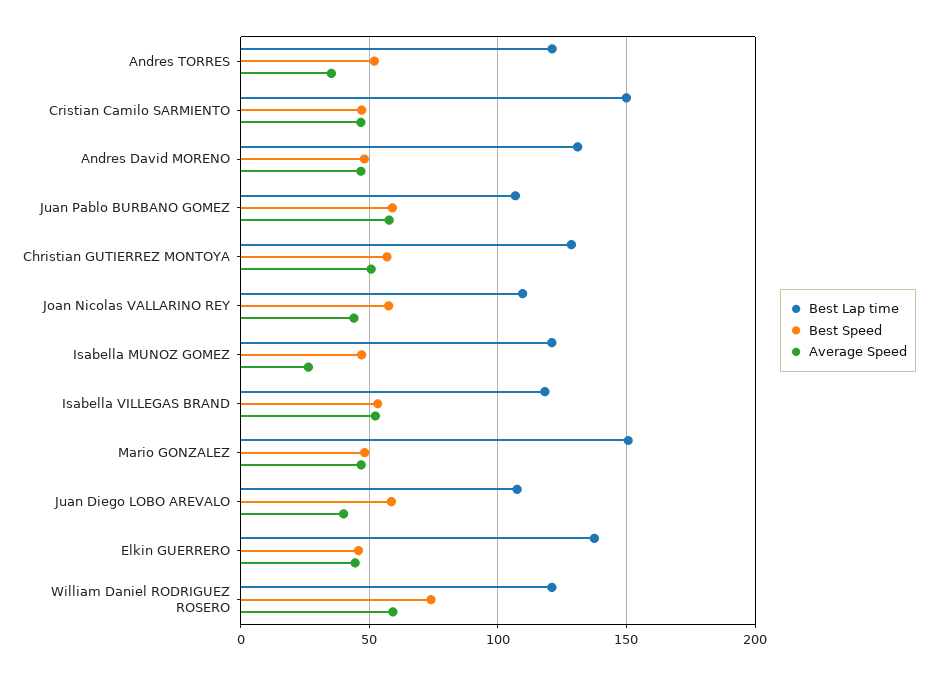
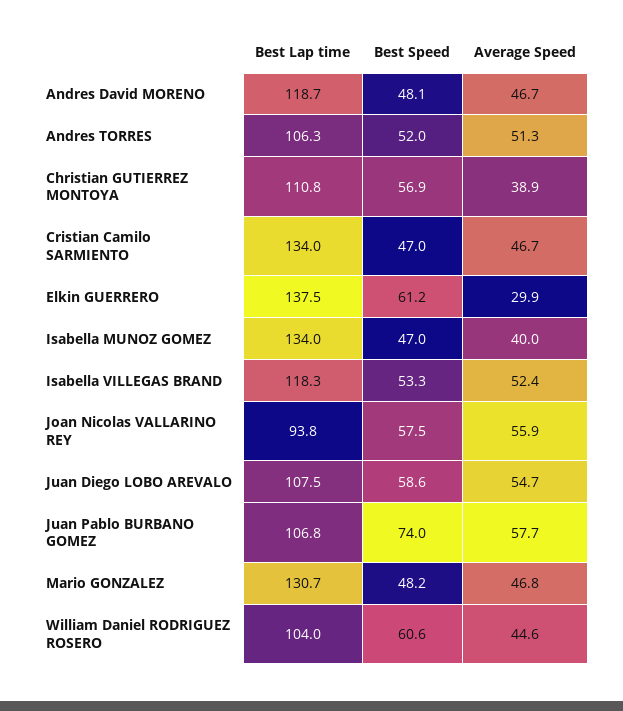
Best Lap time, Andres TORRES: 120 -> 106.3
Average Speed, Andres TORRES: 35 -> 51.3
Best Lap time, Cristian Camilo SARMIENTO: 150 -> 134
Best Lap time, Andres David MORENO: 130 -> 118.7
Best Speed, Juan Pablo BURBANO GOMEZ: 60 -> 74
Best Lap time, Christian GUTIERREZ MONTOYA: 130 -> 110.8
Average Speed, Christian GUTIERREZ MONTOYA: 50 -> 38.9
Best Lap time, Joan Nicolas VALLARINO REY: 110 -> 93.8
Average Speed, Joan Nicolas VALLARINO REY: 45 -> 55.9
Best Lap time, Isabella MUNOZ GOMEZ: 120 -> 134
Average Speed, Isabella MUNOZ GOMEZ: 25 -> 40
Best Lap time, Mario GONZALEZ: 150 -> 130.7
Average Speed, Juan Diego LOBO AREVALO: 40 -> 54.7
Best Speed, Elkin GUERRERO: 45 -> 61.2
Average Speed, Elkin GUERRERO: 45 -> 29.9
Best Lap time, William Daniel RODRIGUEZ ROSERO: 120 -> 104
Best Speed, William Daniel RODRIGUEZ ROSERO: 75 -> 60.6
Average Speed, William Daniel RODRIGUEZ ROSERO: 60 -> 44.6

